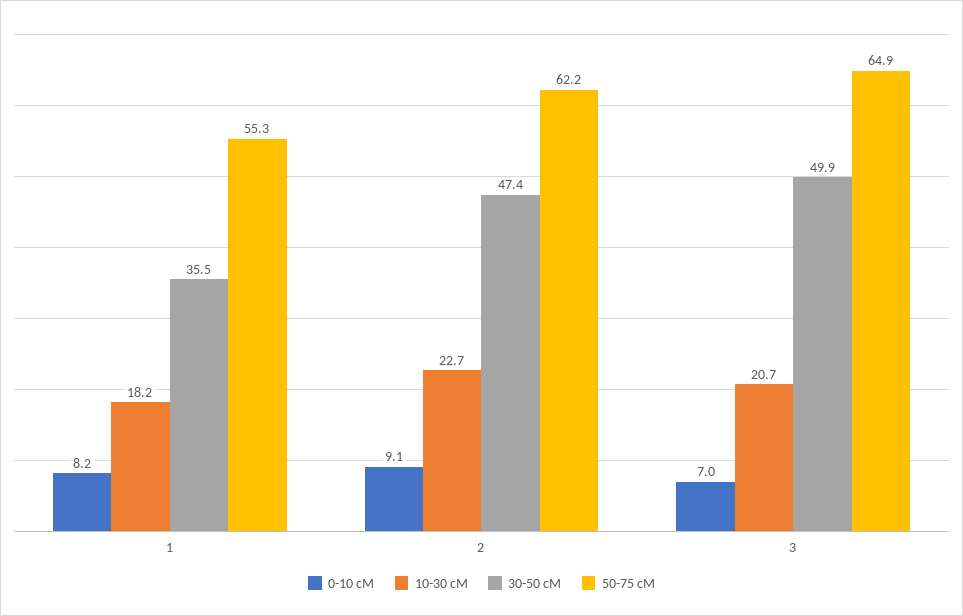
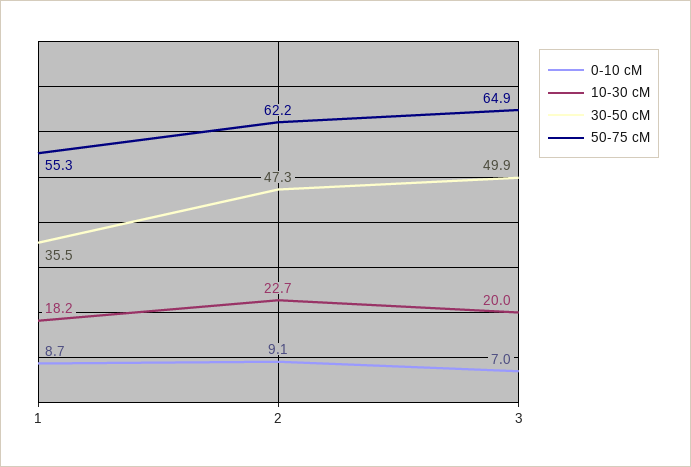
0-10 cM, 1: 8.2 -> 8.7
30-50 cM, 2: 47.4 -> 47.3
10-30 cM, 3: 20.7 -> 20

